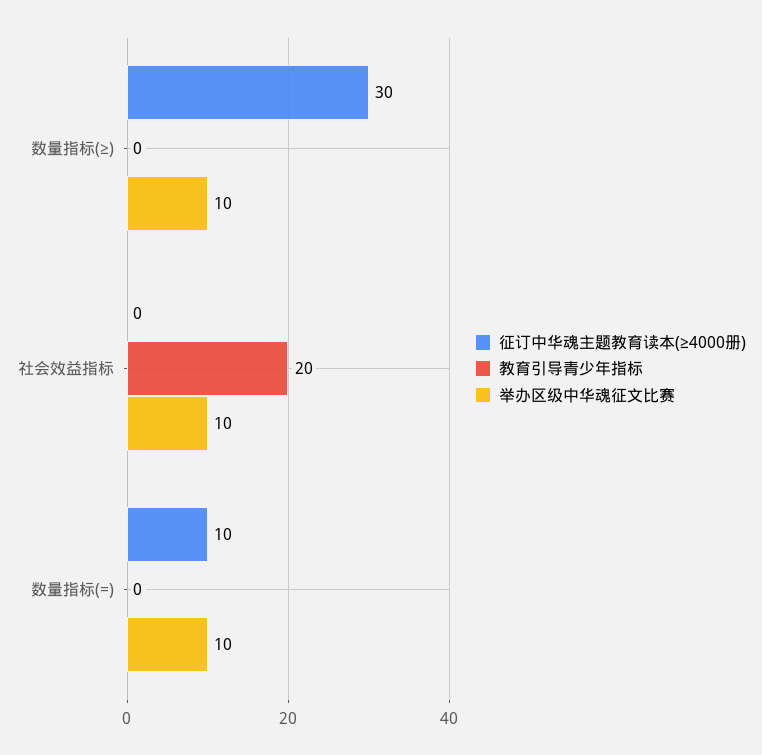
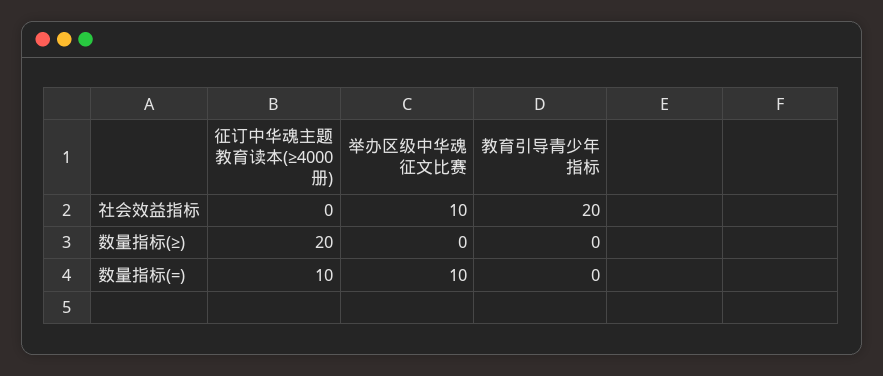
征订中华魂主题教育读本(≥4000册), 数量指标(≥): 30 -> 20
举办区级中华魂征文比赛, 数量指标(≥): 10 -> 0

